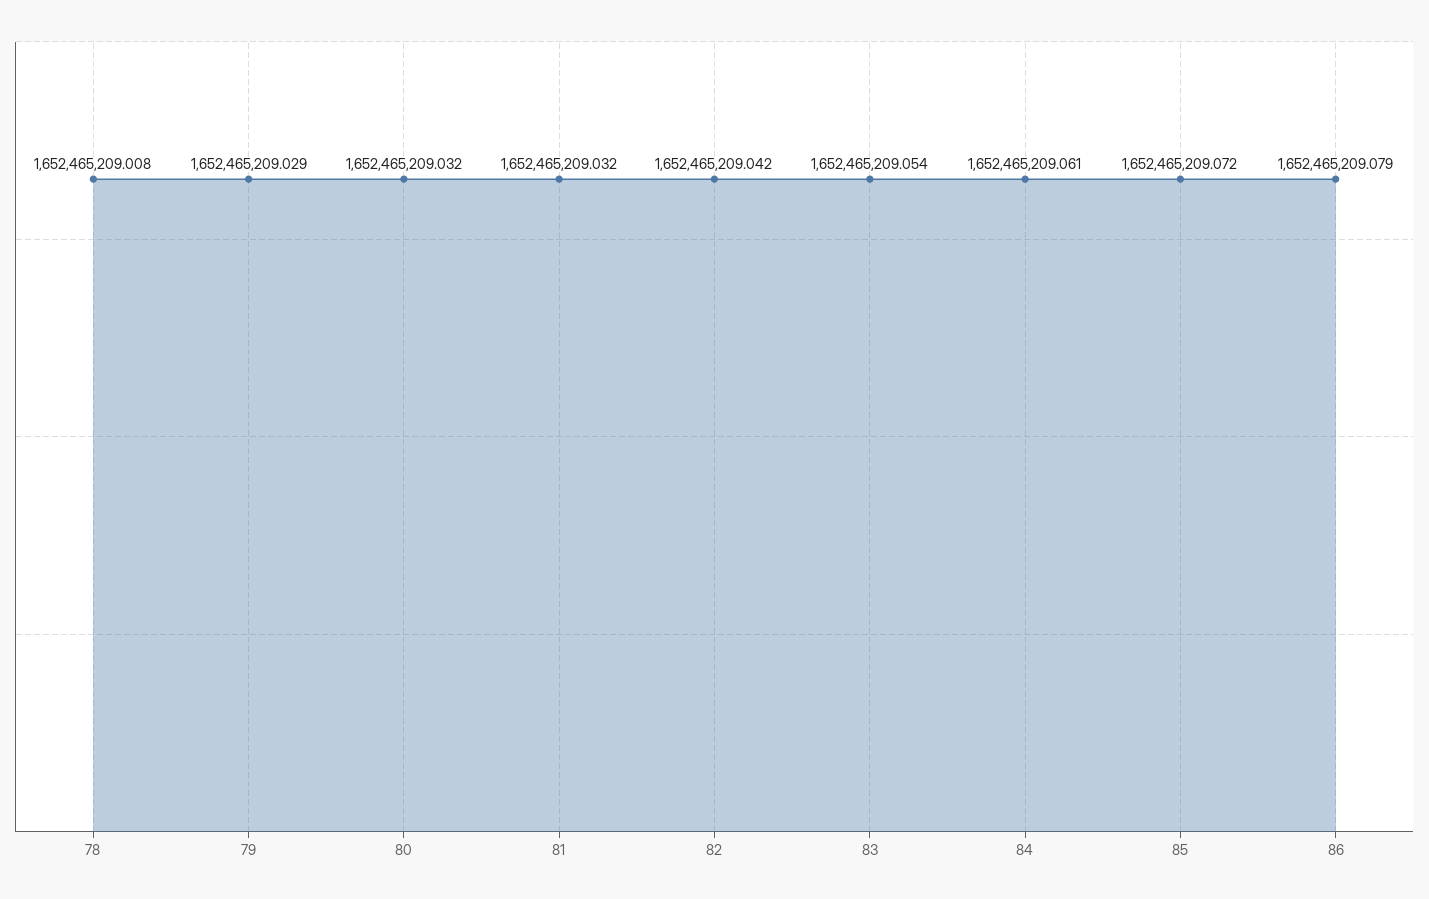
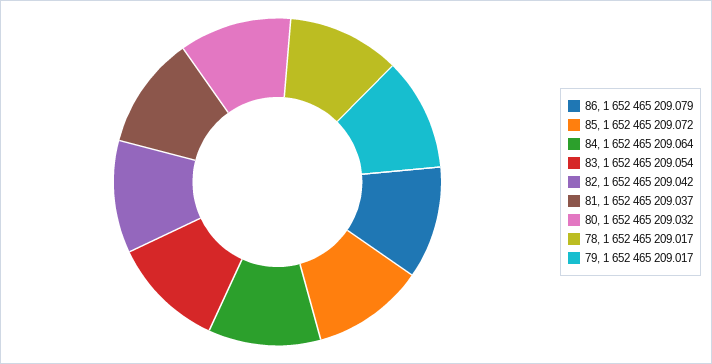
78: 1652465209.008 -> 1652465209.017
79: 1652465209.029 -> 1652465209.017
81: 1652465209.032 -> 1652465209.037
84: 1652465209.061 -> 1652465209.064

